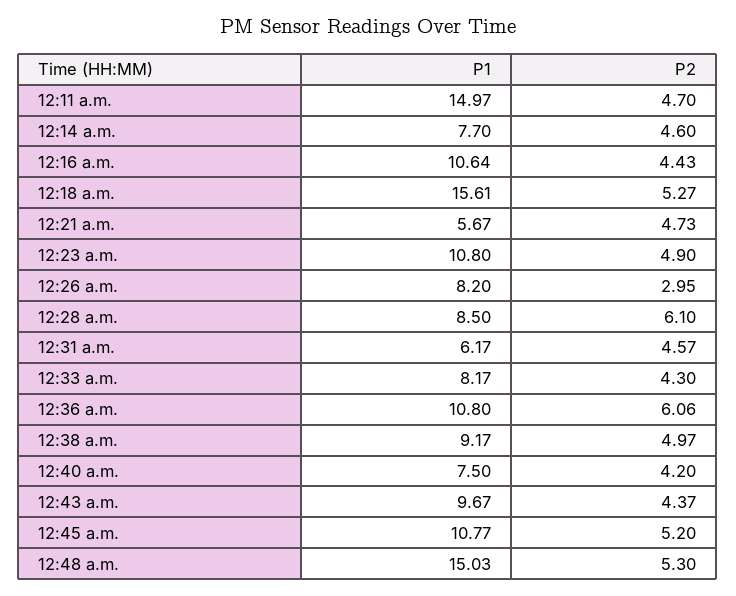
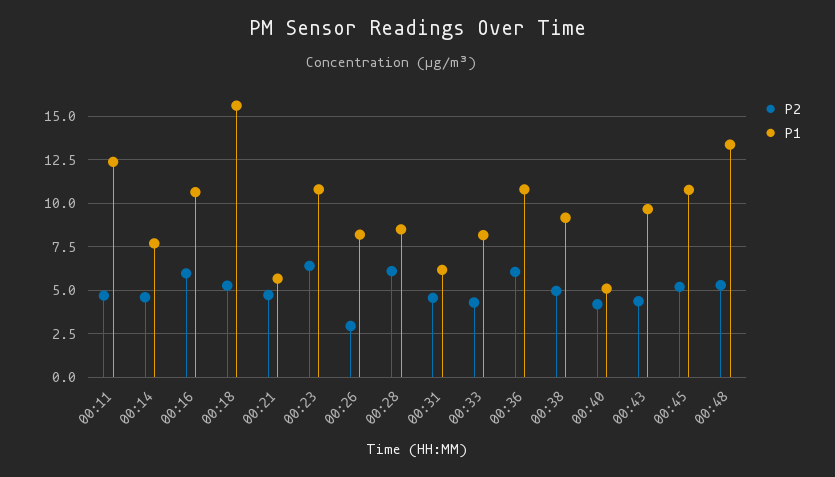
P1, 12:11 a.m.: 14.97 -> 12.5
P2, 12:16 a.m.: 4.43 -> 6
P2, 12:23 a.m.: 4.9 -> 6.5
P1, 12:40 a.m.: 7.5 -> 5
P1, 12:48 a.m.: 15.03 -> 13.5

